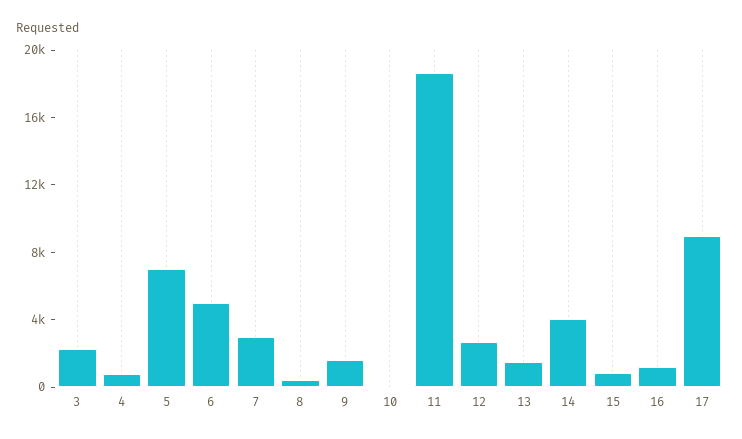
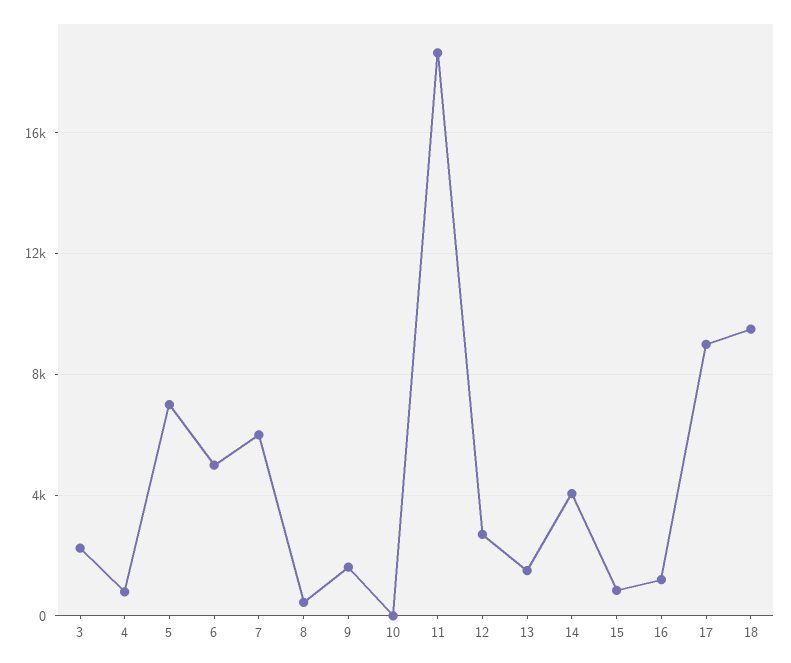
7: 3000 -> 6000
18: none -> 9500

